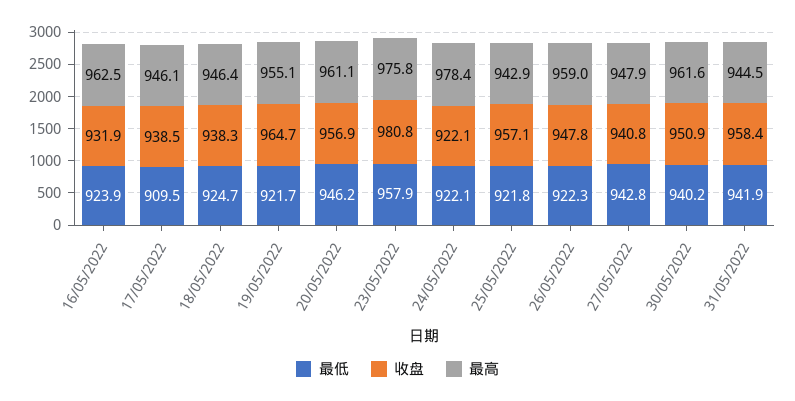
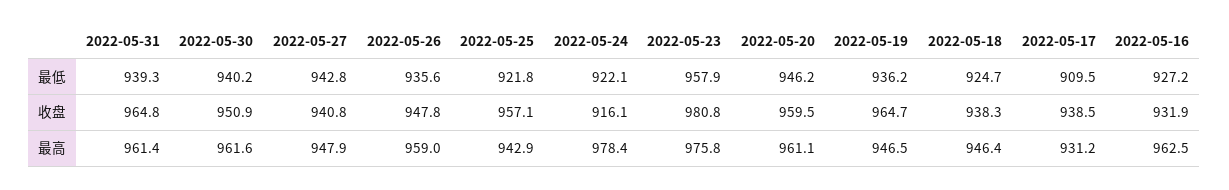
最低, 16/05/2022: 923.9 -> 927.2
最高, 17/05/2022: 946.1 -> 931.2
最低, 19/05/2022: 921.7 -> 936.2
最高, 19/05/2022: 955.1 -> 946.5
收盘, 20/05/2022: 956.9 -> 959.5
收盘, 24/05/2022: 922.1 -> 916.1
最低, 26/05/2022: 922.3 -> 935.6
最低, 31/05/2022: 941.9 -> 939.3
收盘, 31/05/2022: 958.4 -> 964.8
最高, 31/05/2022: 944.5 -> 961.4

